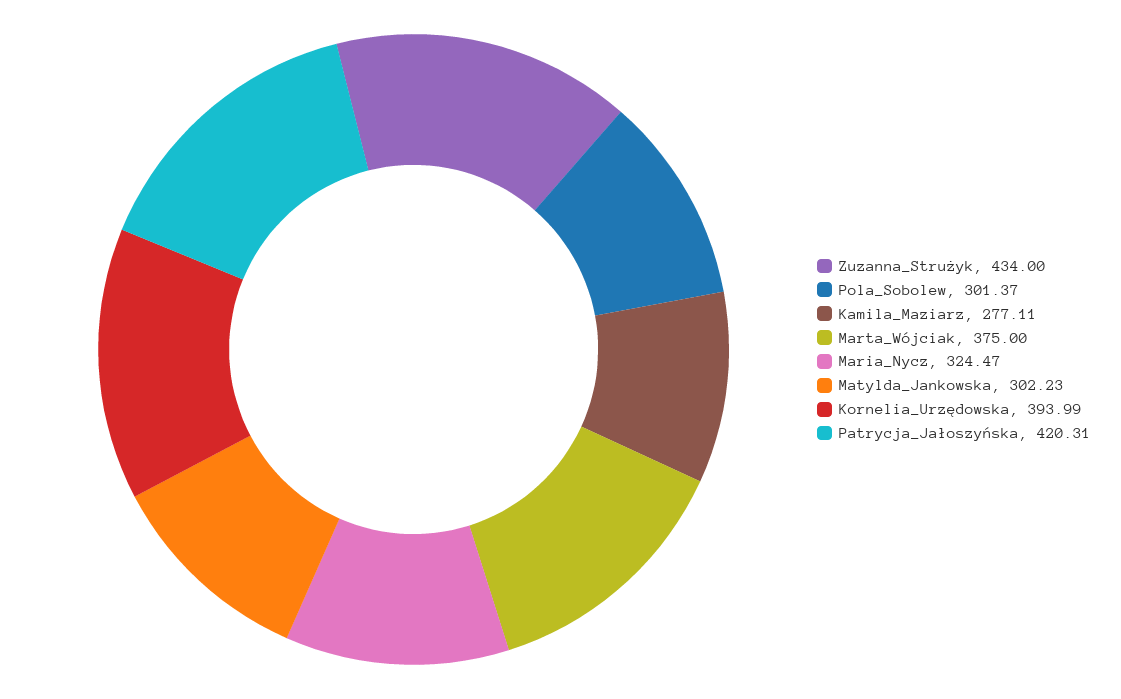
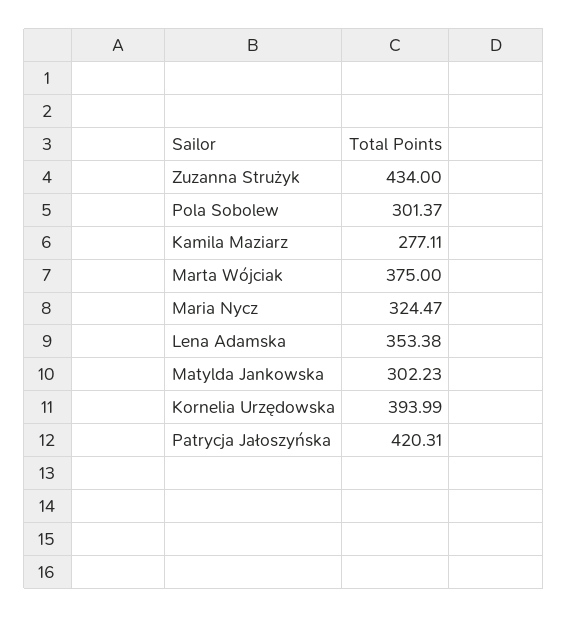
Lena Adamska: none -> 353.38

